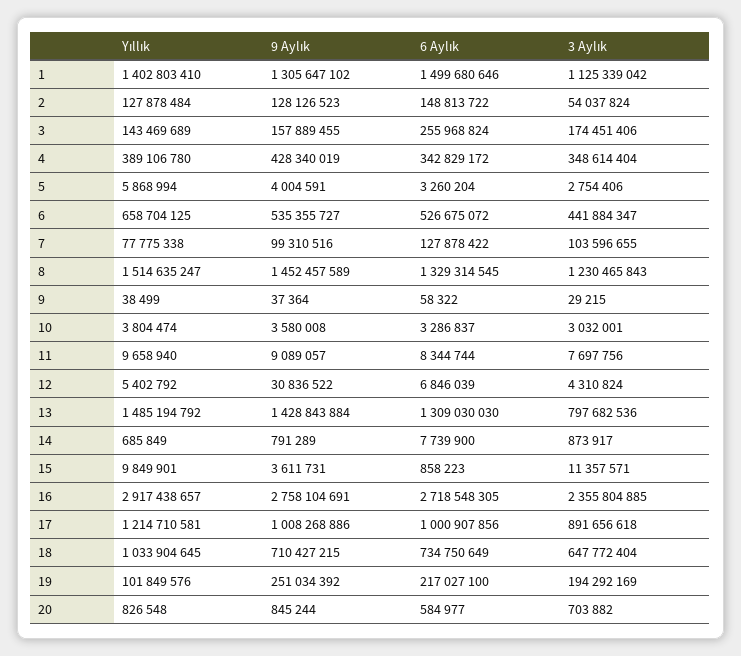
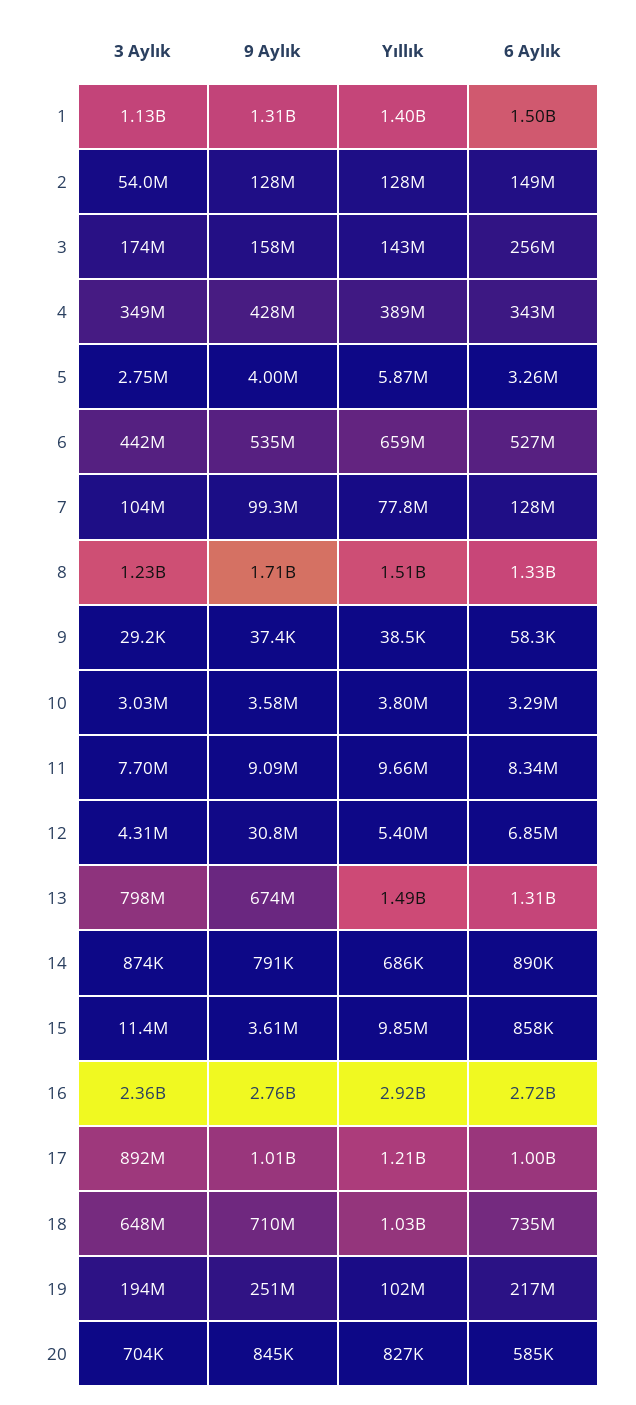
9 Aylık, 8: 1452457589 -> 1710000000
9 Aylık, 13: 1428843884 -> 674000000
6 Aylık, 14: 7739900 -> 890000

